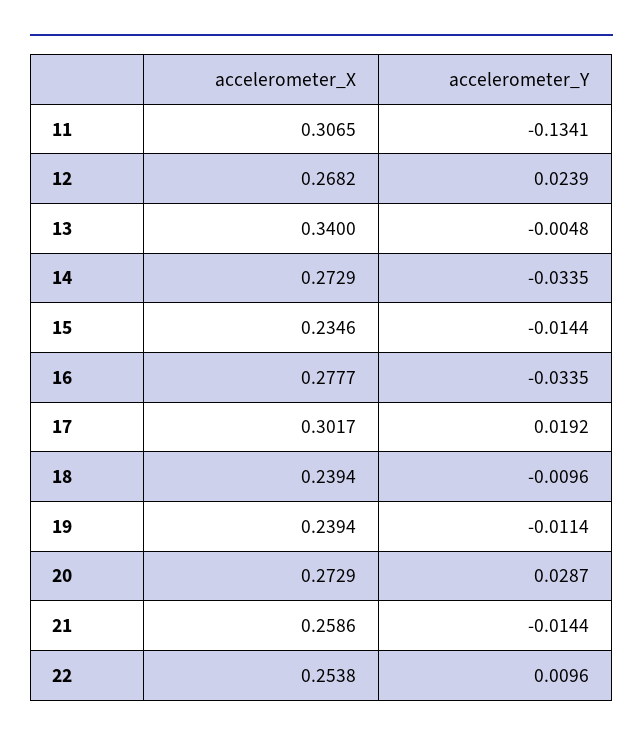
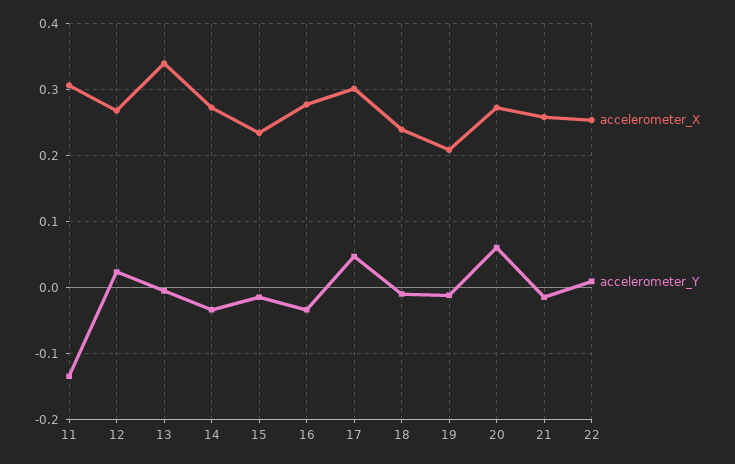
accelerometer_Y, 17: 0.0192 -> 0.05
accelerometer_X, 19: 0.2394 -> 0.21
accelerometer_Y, 20: 0.0287 -> 0.06

